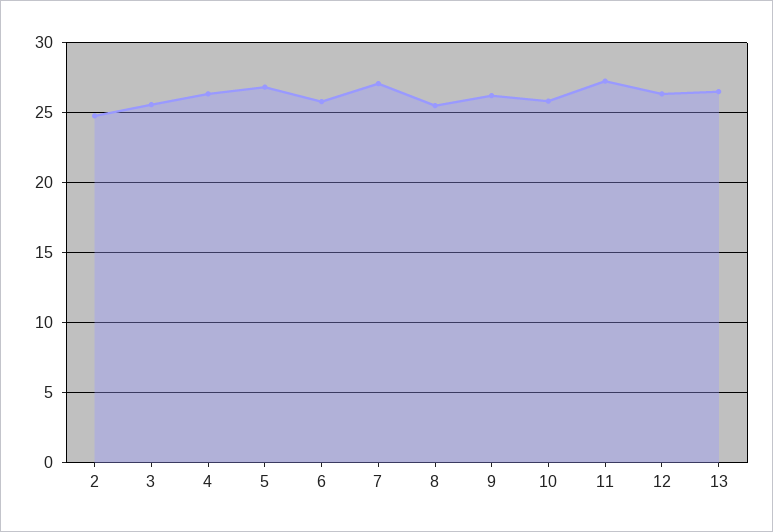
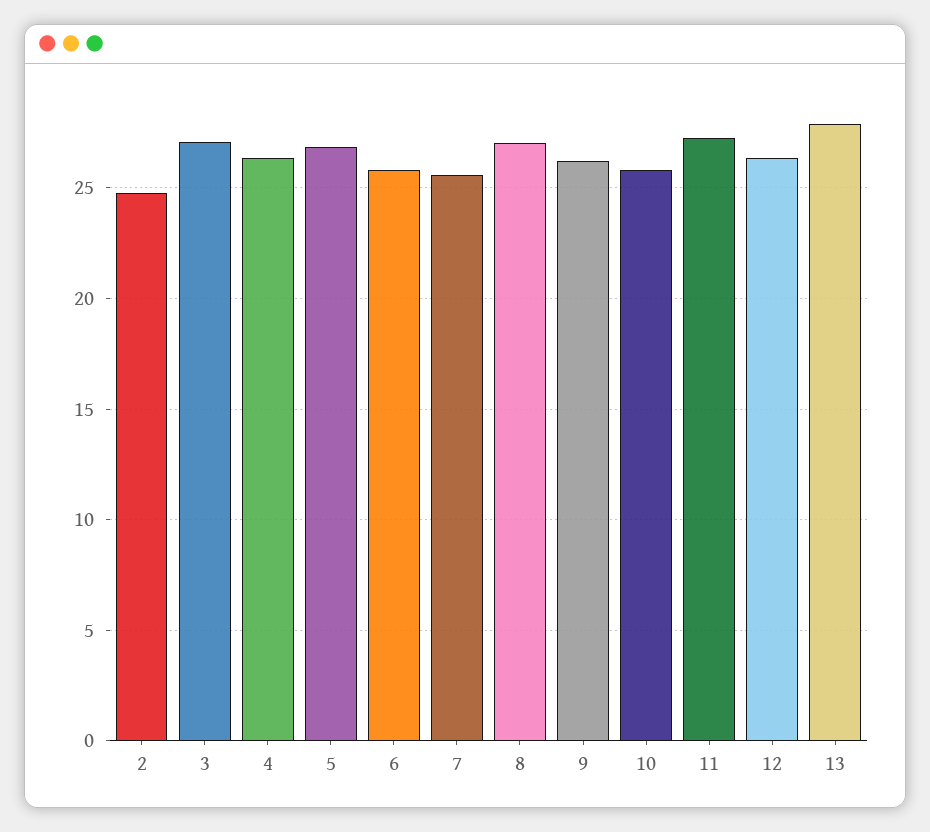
3: 25.5 -> 27
7: 27 -> 25.5
8: 25.5 -> 27
13: 26.5 -> 28

